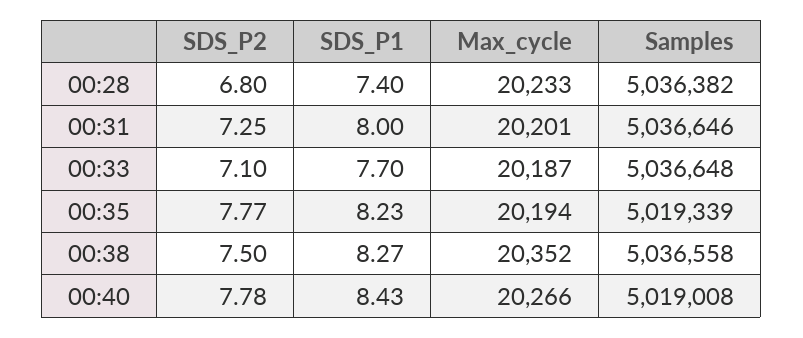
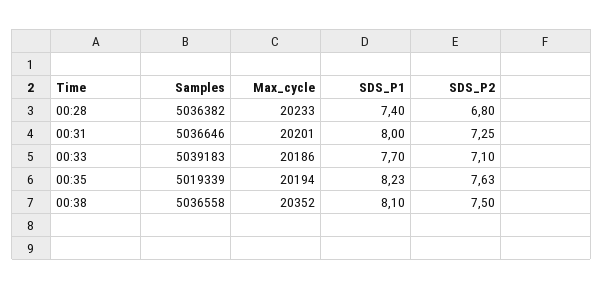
Max_cycle, 00:33: 20187 -> 20186
Samples, 00:33: 5036648 -> 5039183
SDS_P2, 00:35: 7.77 -> 7.63
SDS_P1, 00:38: 8.27 -> 8.1
SDS_P2, 00:40: 7.78 -> none
SDS_P1, 00:40: 8.43 -> none
Max_cycle, 00:40: 20266 -> none
Samples, 00:40: 5019008 -> none

